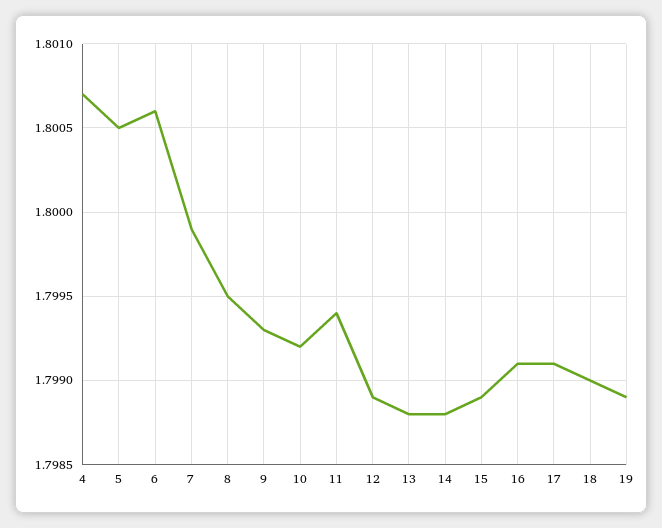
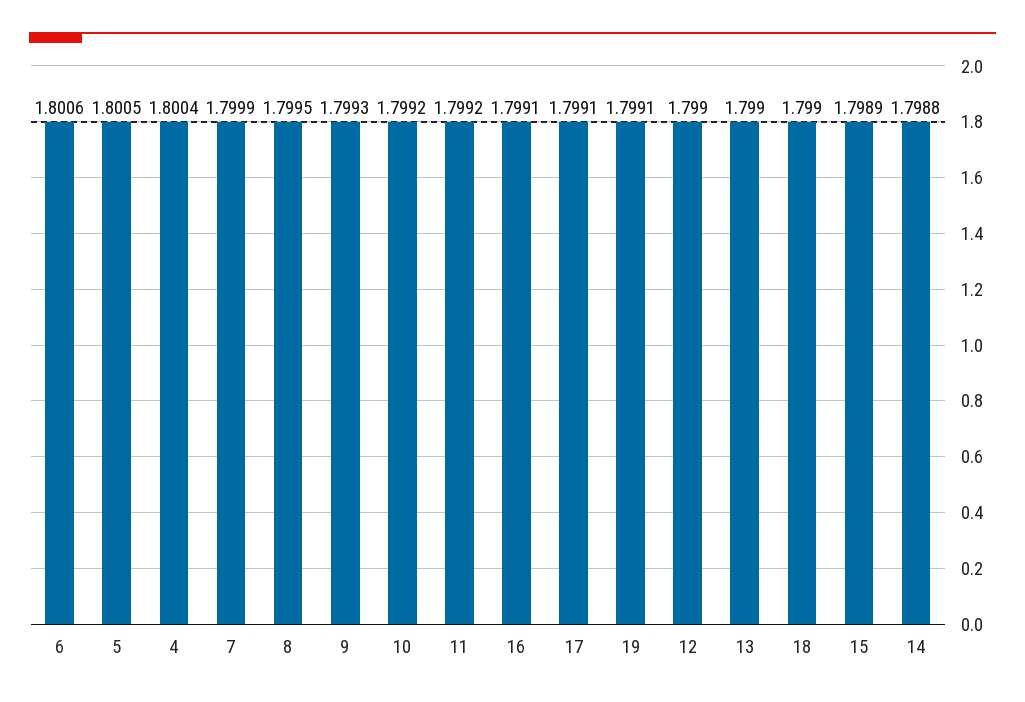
4: 1.8007 -> 1.8004
11: 1.7994 -> 1.7992
12: 1.7989 -> 1.799
13: 1.7988 -> 1.799
19: 1.7989 -> 1.7991

